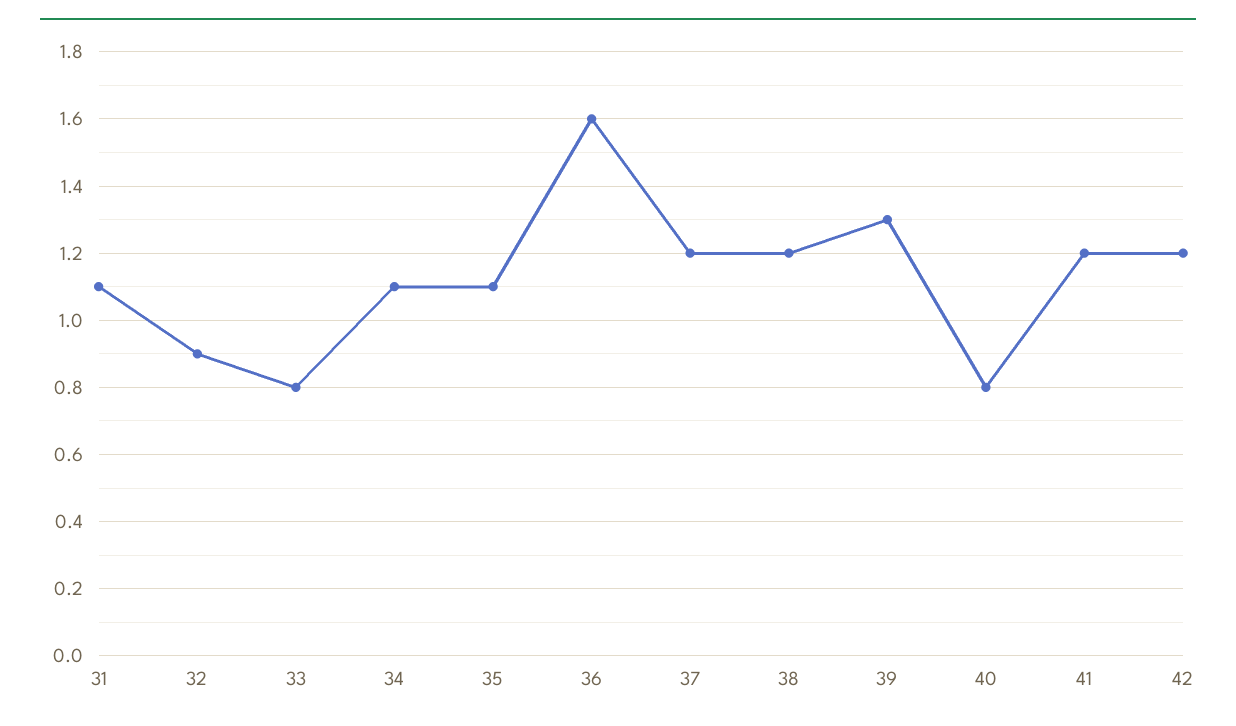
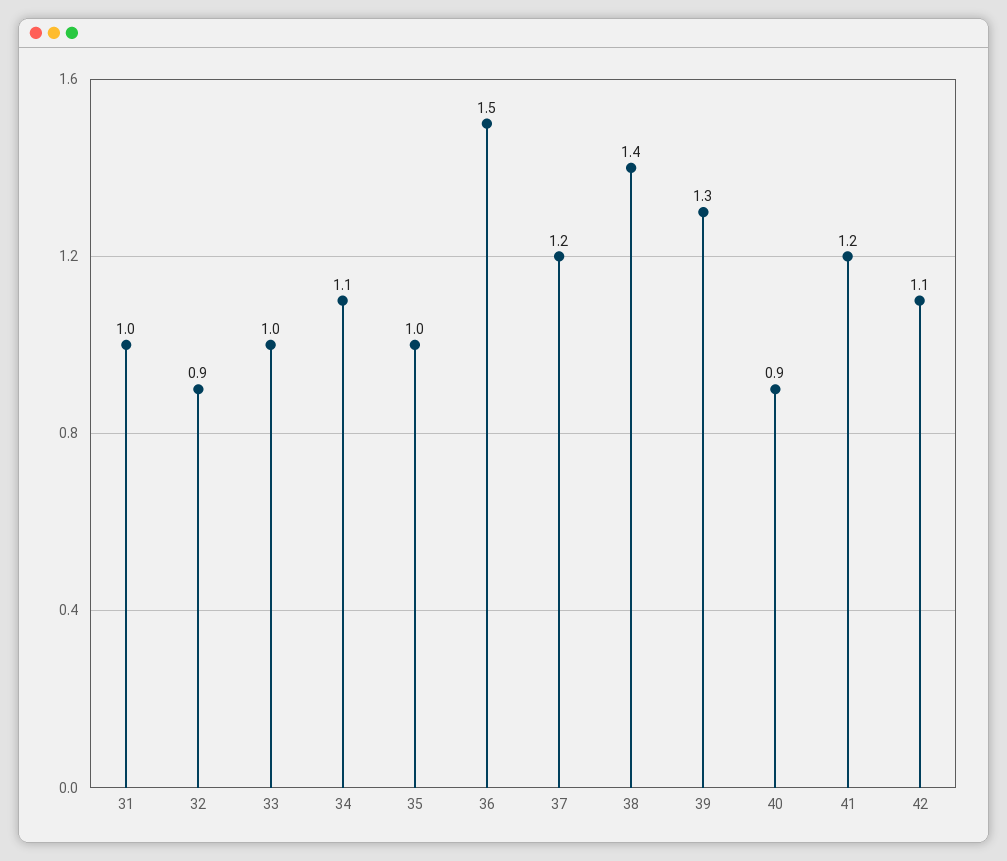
31: 1.1 -> 1
33: 0.8 -> 1
35: 1.1 -> 1
36: 1.6 -> 1.5
38: 1.2 -> 1.4
40: 0.8 -> 0.9
42: 1.2 -> 1.1

